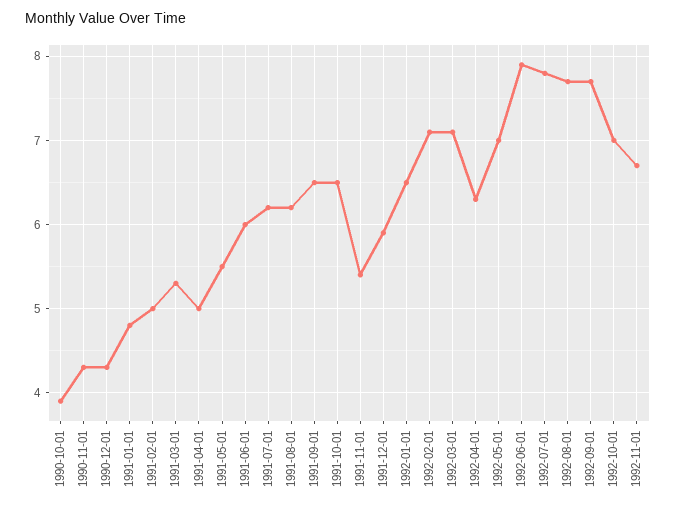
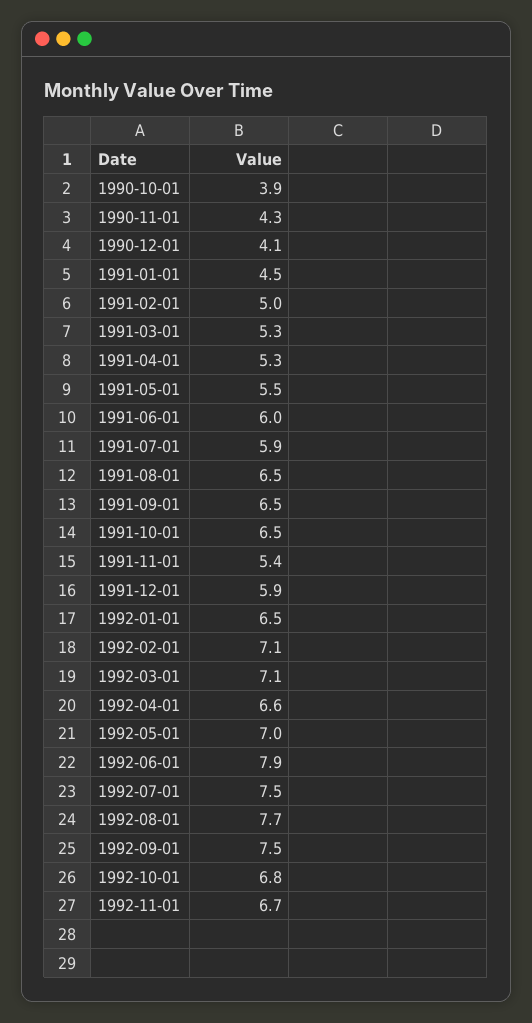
1990-12-01: 4.3 -> 4.1
1991-01-01: 4.8 -> 4.5
1991-04-01: 5 -> 5.3
1991-07-01: 6.2 -> 5.9
1991-08-01: 6.2 -> 6.5
1992-04-01: 6.3 -> 6.6
1992-07-01: 7.8 -> 7.5
1992-09-01: 7.7 -> 7.5
1992-10-01: 7 -> 6.8

